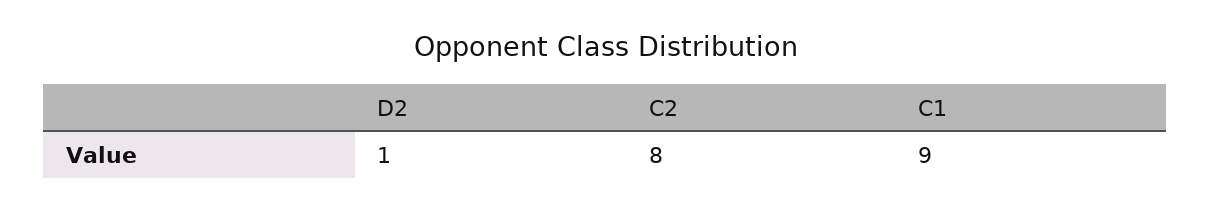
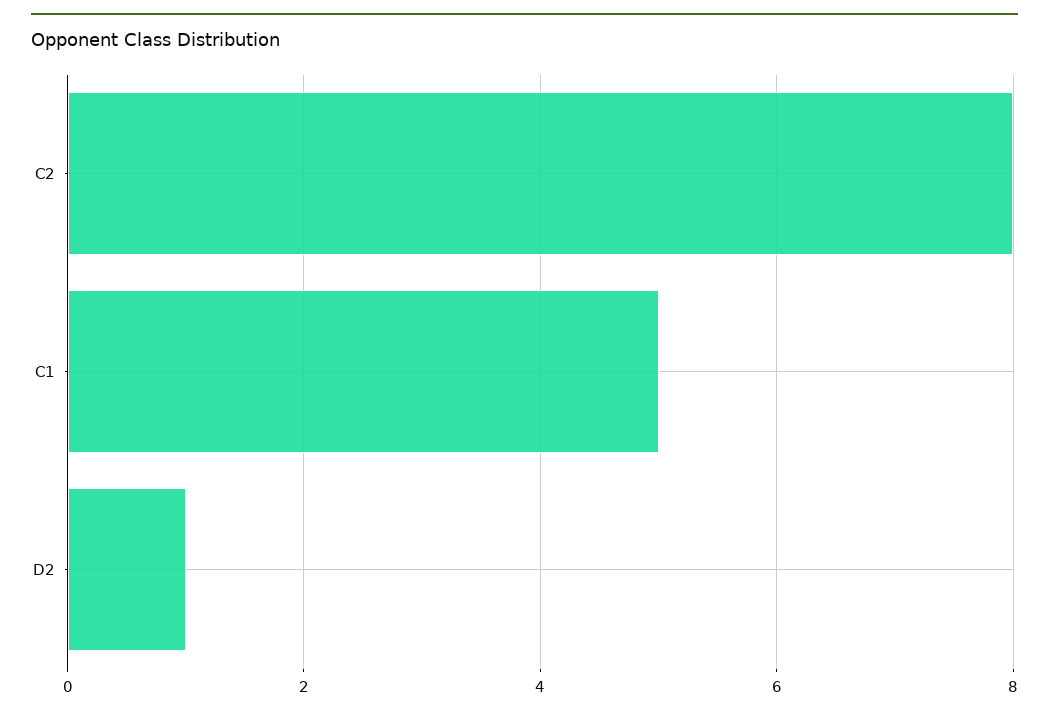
C1: 9 -> 5

